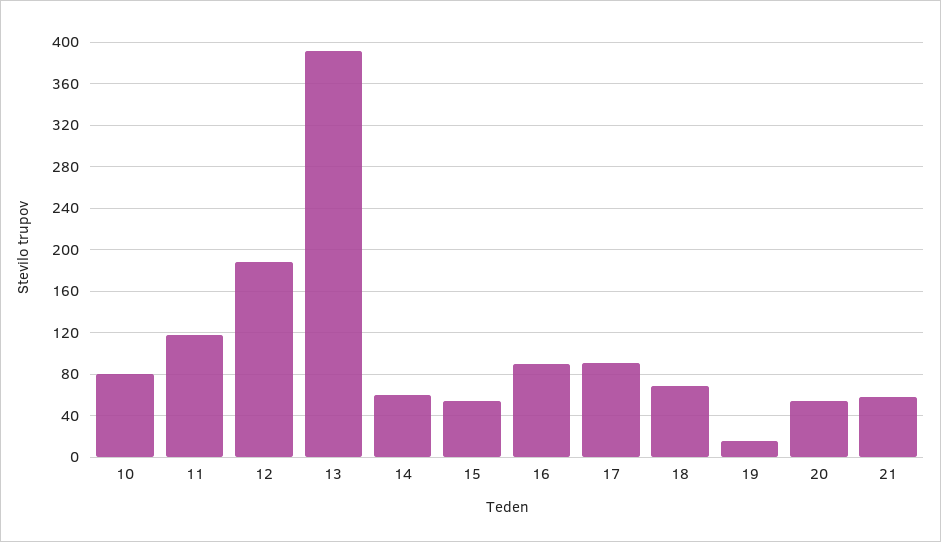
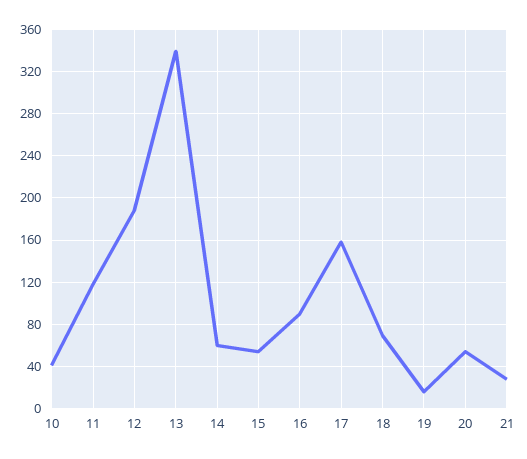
10: 80 -> 40
13: 390 -> 340
17: 90 -> 160
21: 60 -> 30

